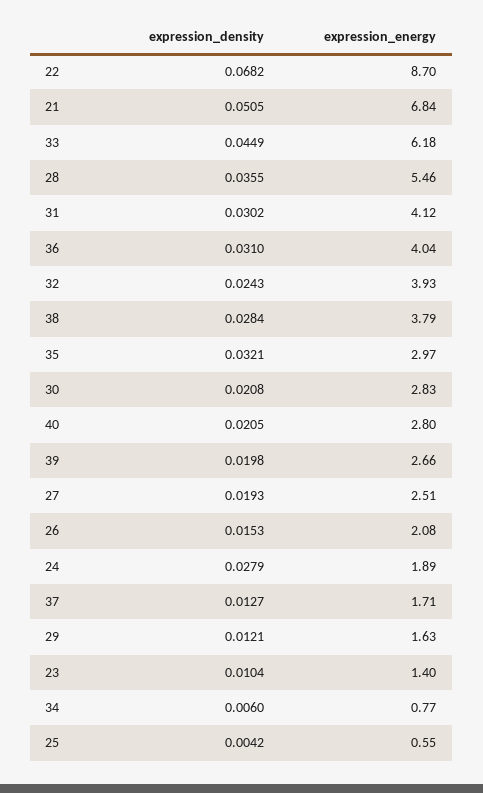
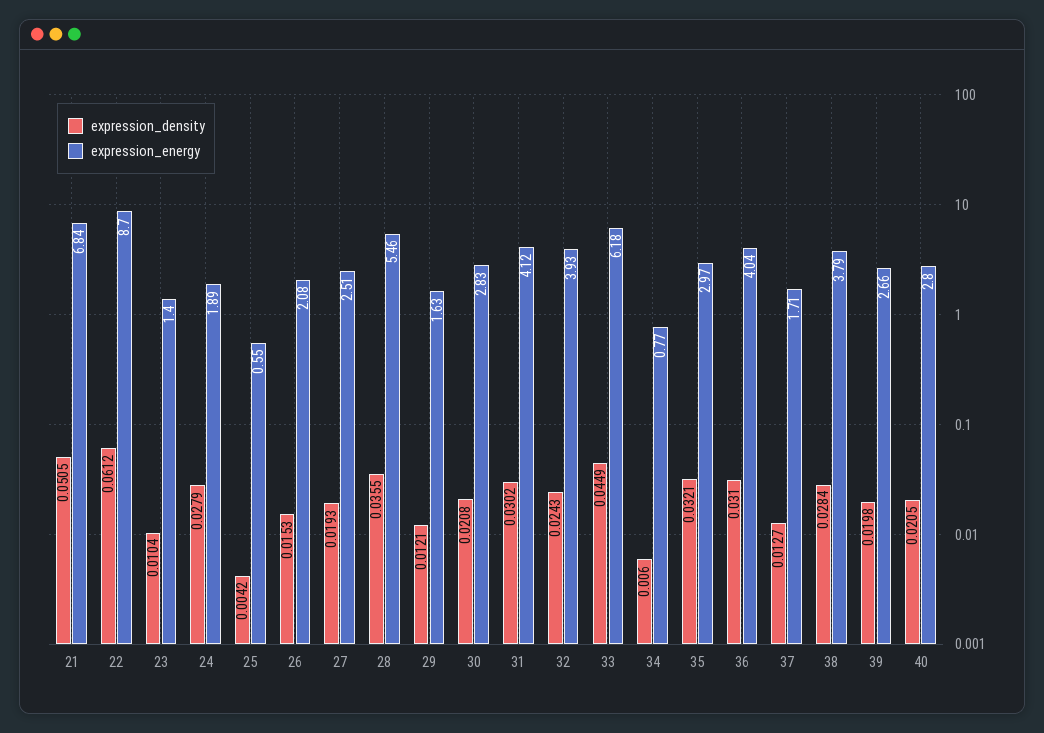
expression_density, 22: 0.0682 -> 0.0612

